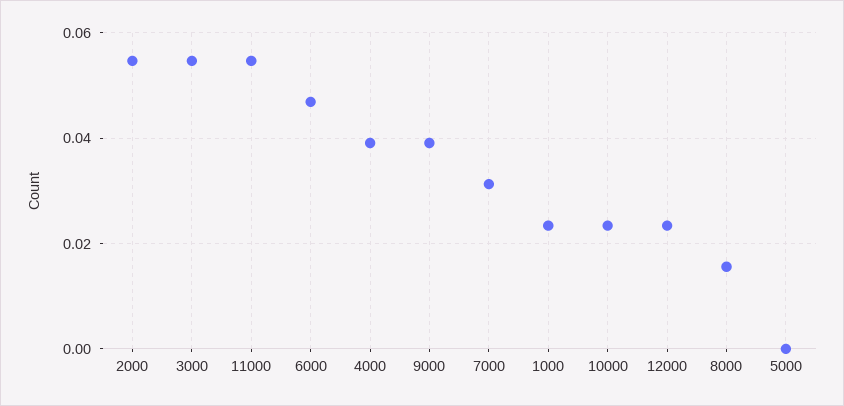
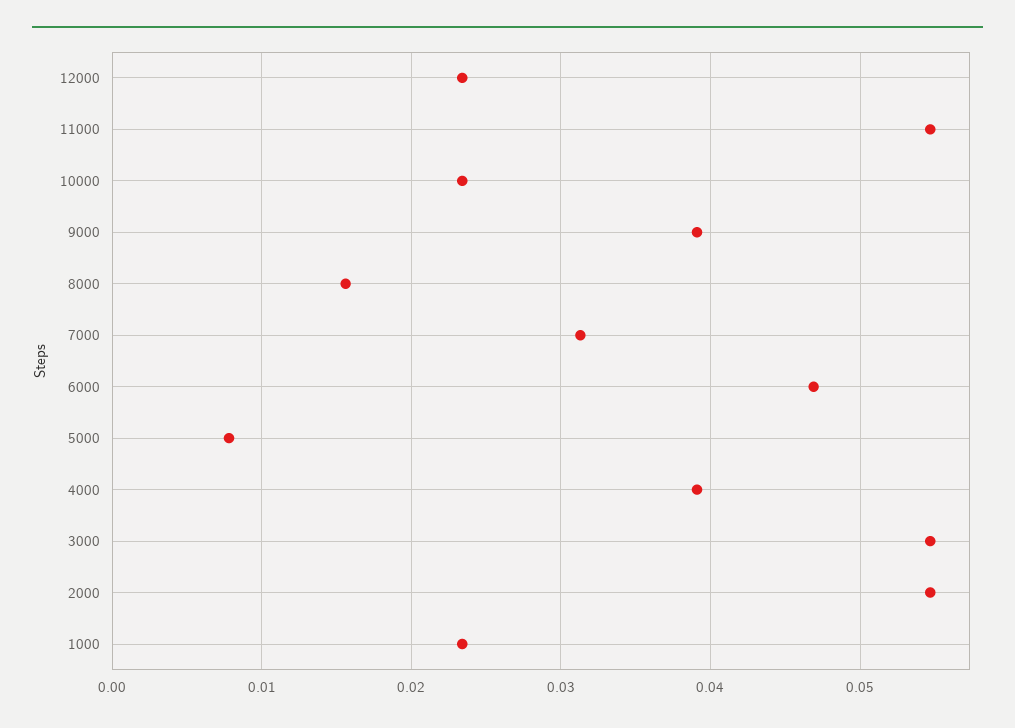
5000: 0 -> 0.008

